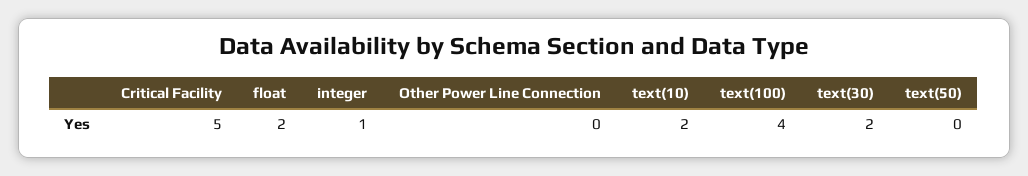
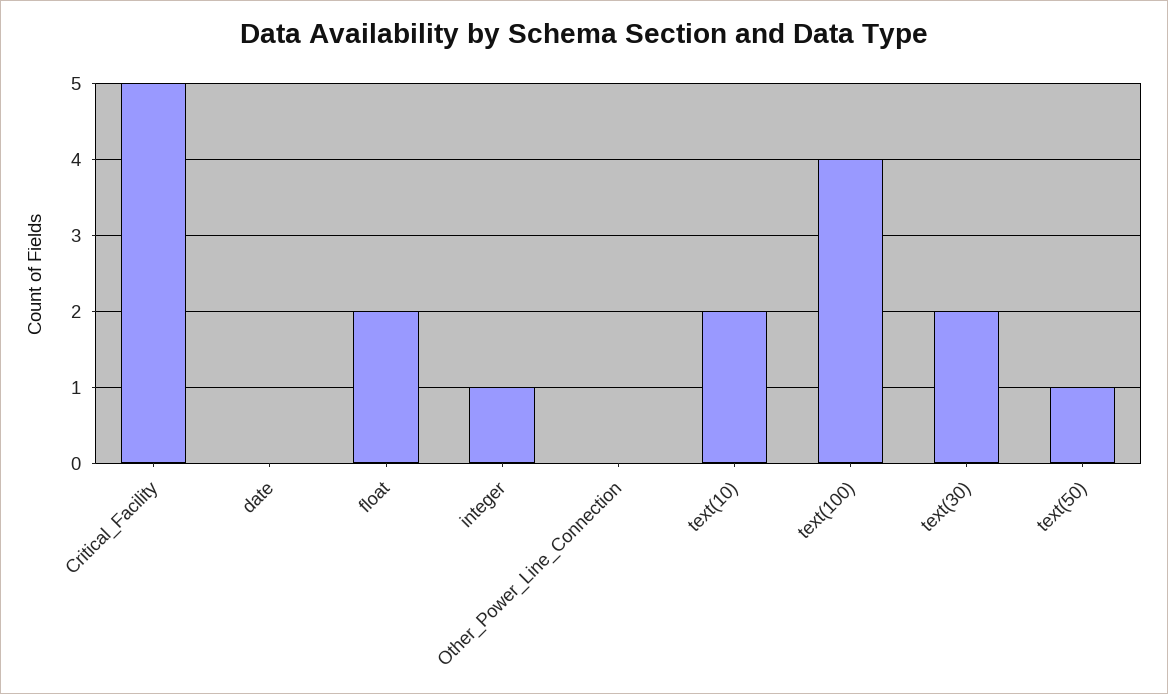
text(50): 0 -> 1
date: none -> 0

